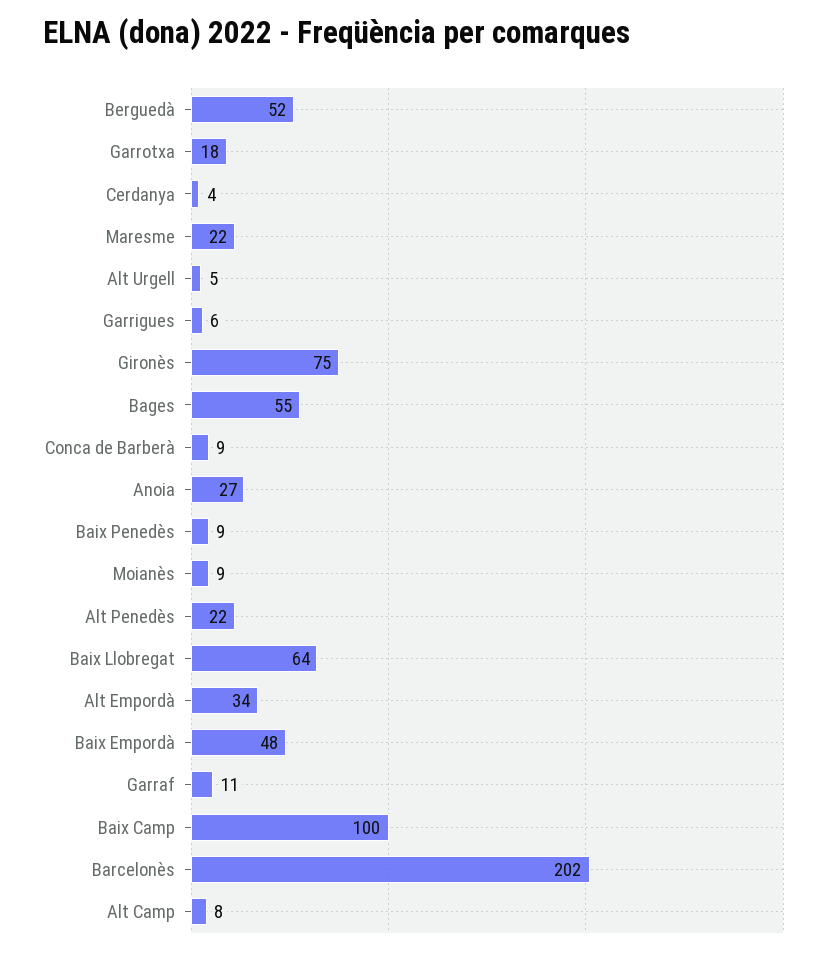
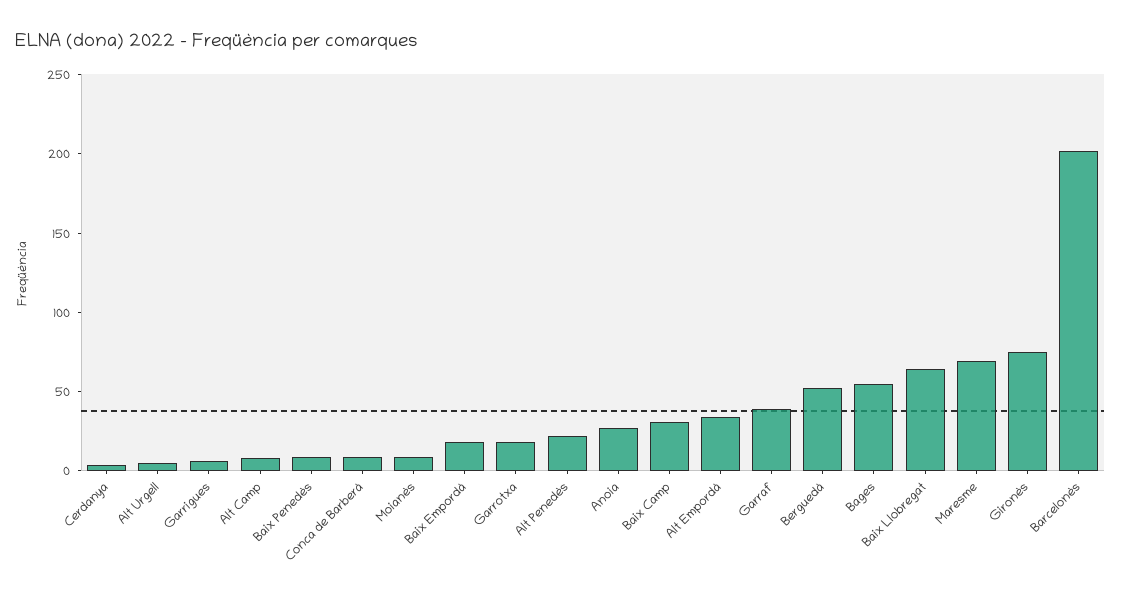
Maresme: 22 -> 70
Baix Empordà: 48 -> 20
Garraf: 11 -> 40
Baix Camp: 100 -> 30

